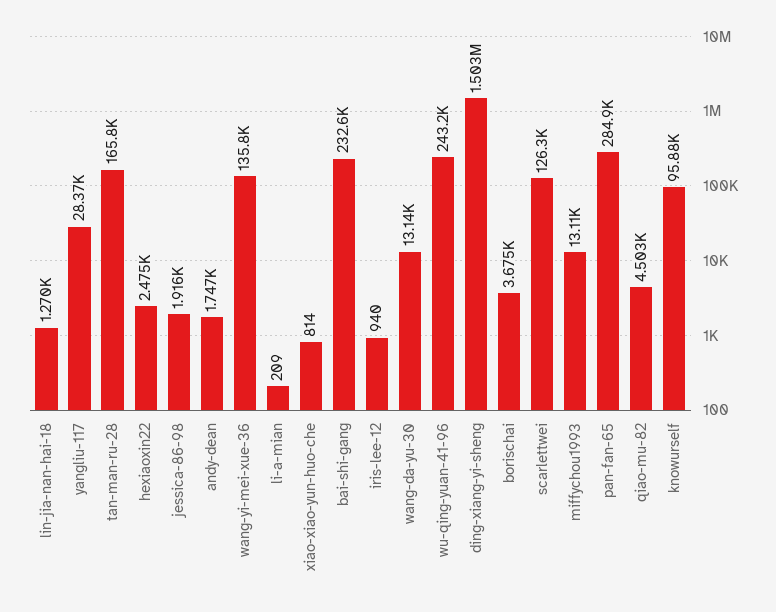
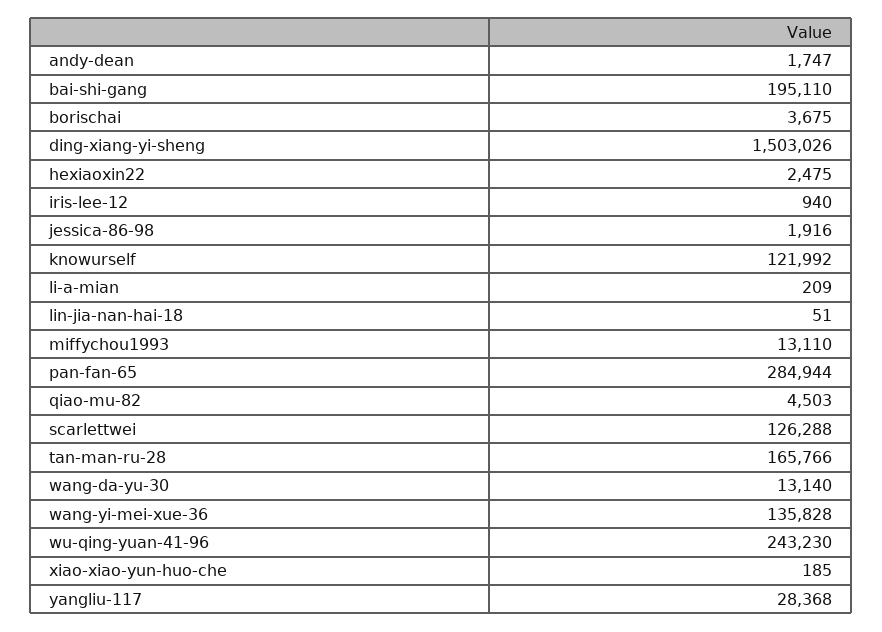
lin-jia-nan-hai-18: 1270 -> 51
xiao-xiao-yun-huo-che: 814 -> 185
bai-shi-gang: 232600 -> 195110
knowurself: 95880 -> 121992

